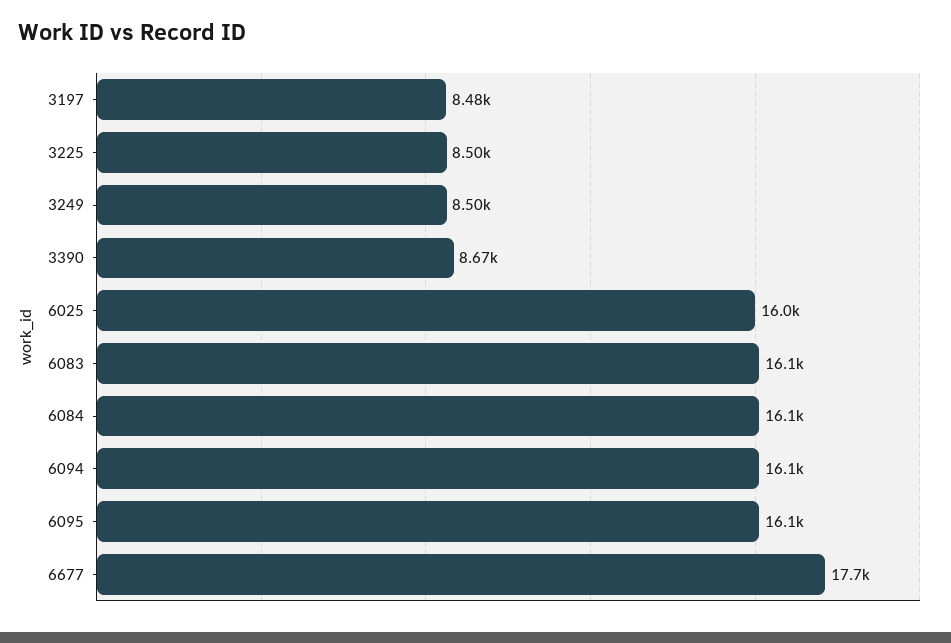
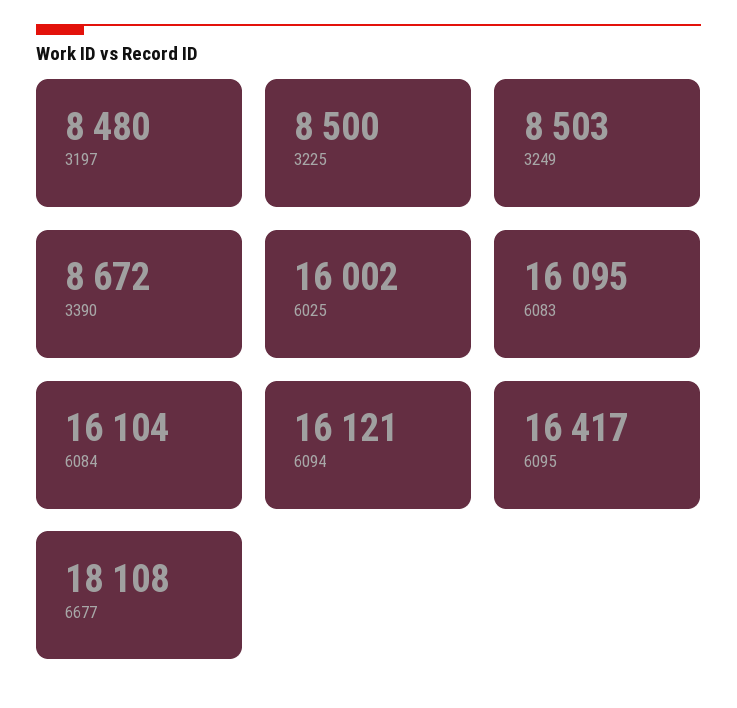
6095: 16100 -> 16417
6677: 17700 -> 18108

